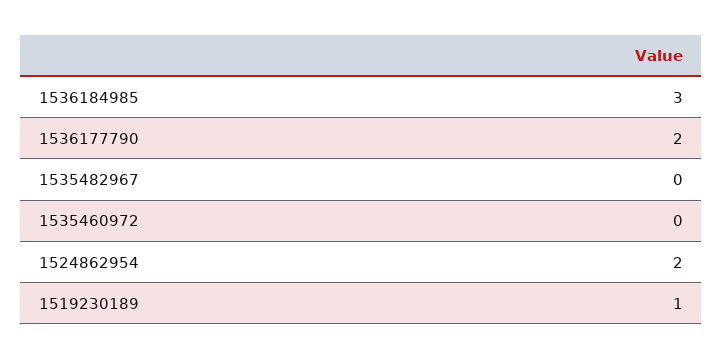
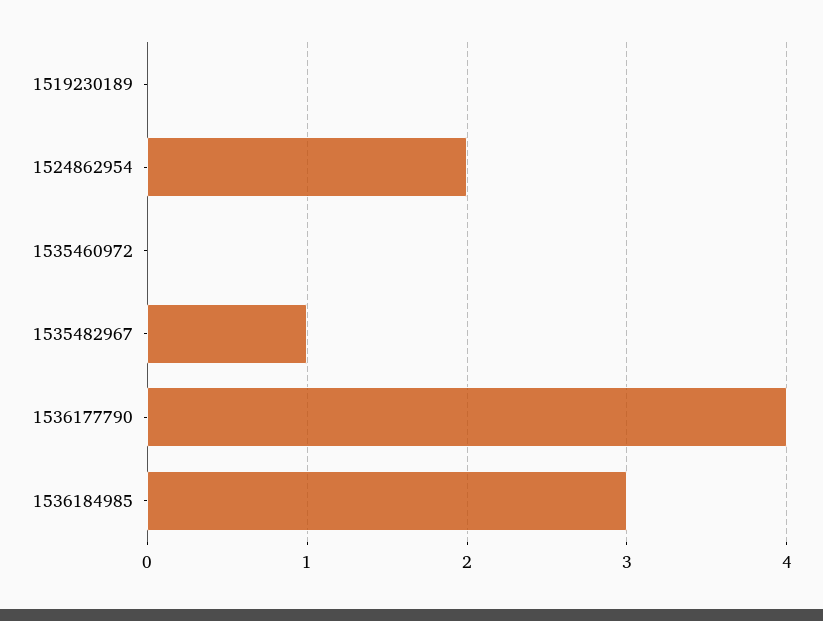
1536177790: 2 -> 4
1535482967: 0 -> 1
1519230189: 1 -> 0

